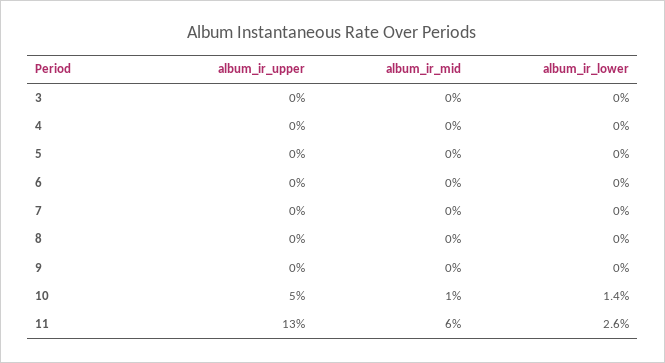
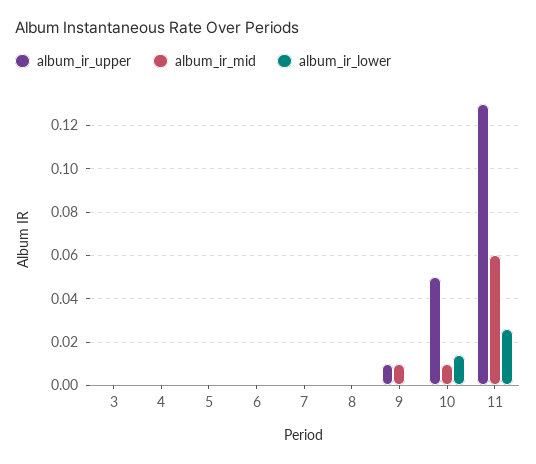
album_ir_upper, 9: 0 -> 0.01
album_ir_mid, 9: 0 -> 0.01

